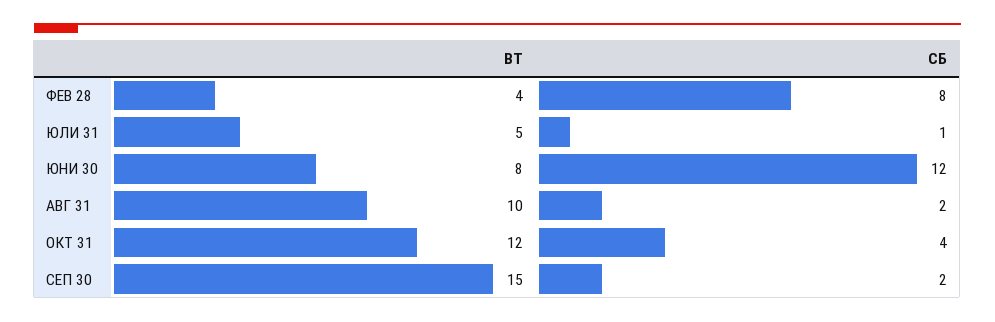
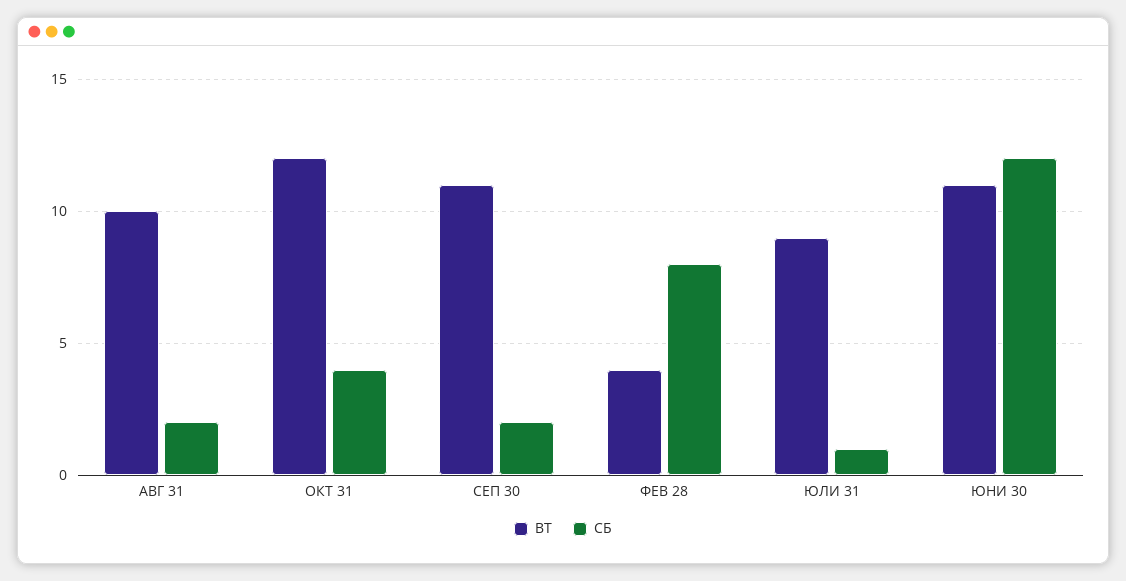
ВТ, ЮЛИ 31: 5 -> 9
ВТ, ЮНИ 30: 8 -> 11
ВТ, СЕП 30: 15 -> 11

